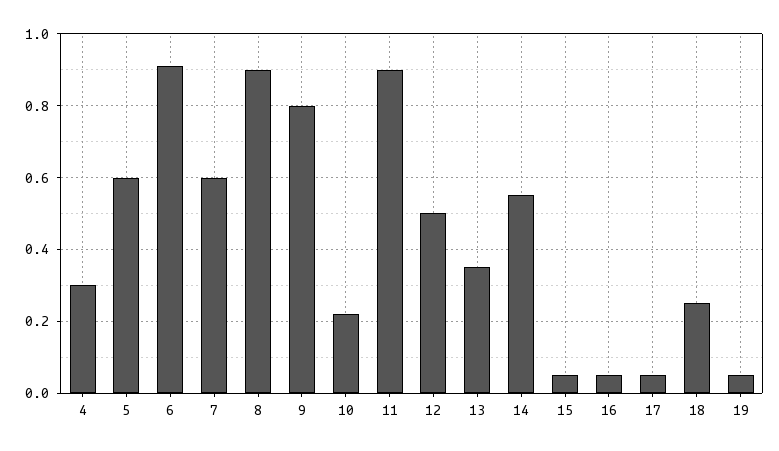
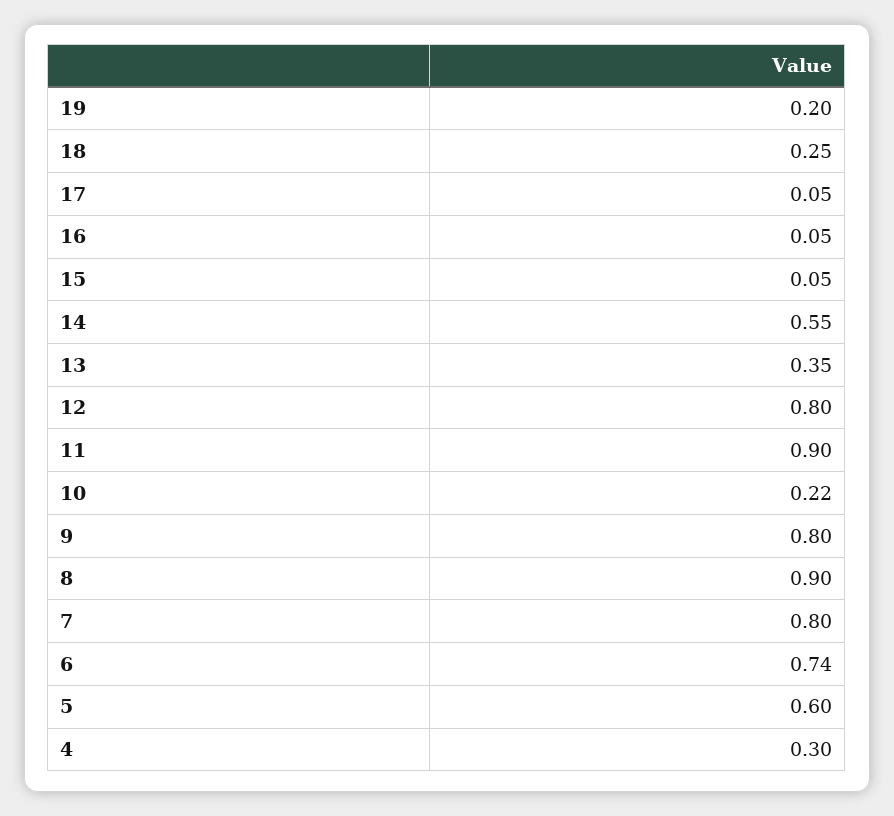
6: 0.9 -> 0.74
7: 0.6 -> 0.8
12: 0.5 -> 0.8
19: 0.05 -> 0.2

